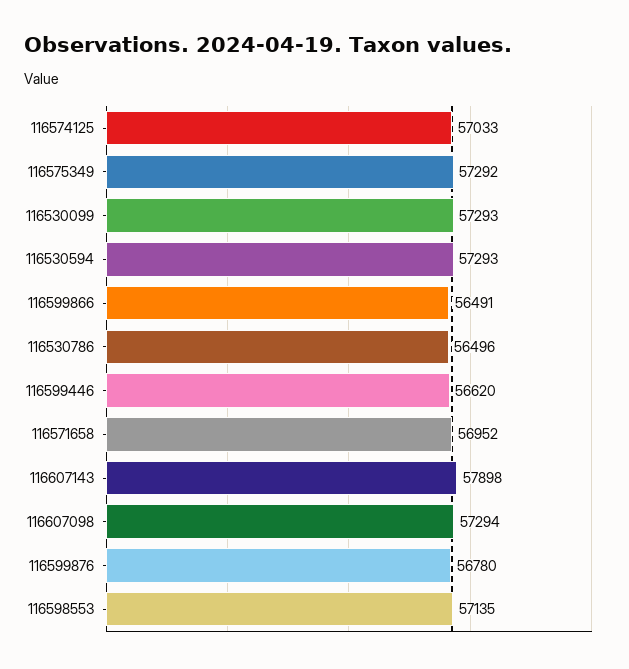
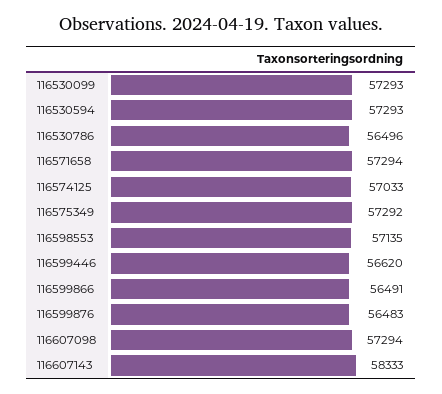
116571658: 56952 -> 57294
116607143: 57898 -> 58333
116599876: 56780 -> 56483

